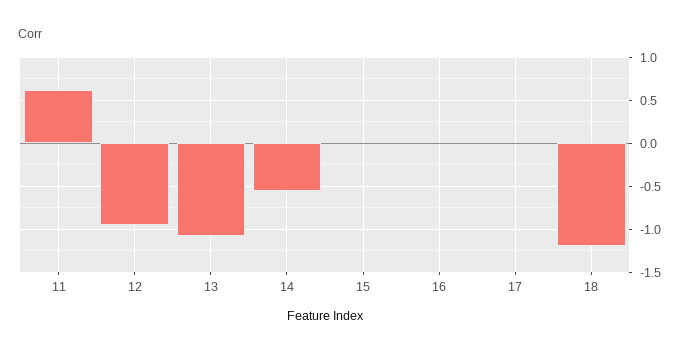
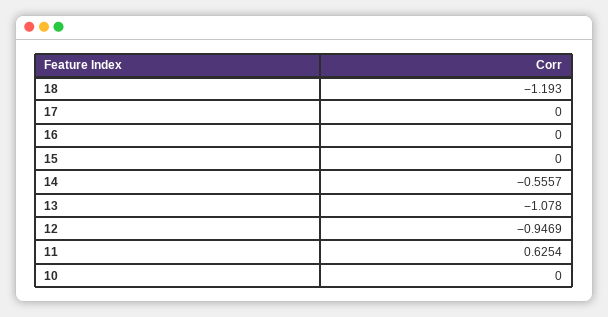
10: none -> 0

